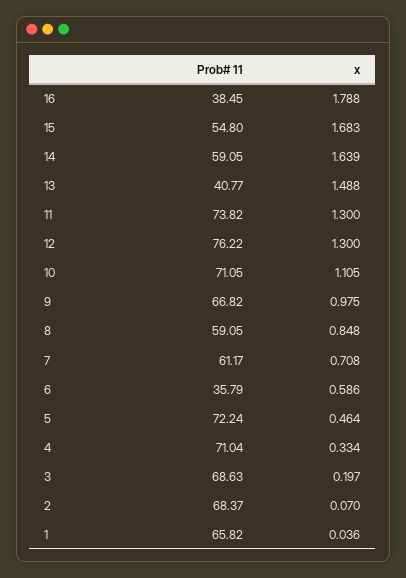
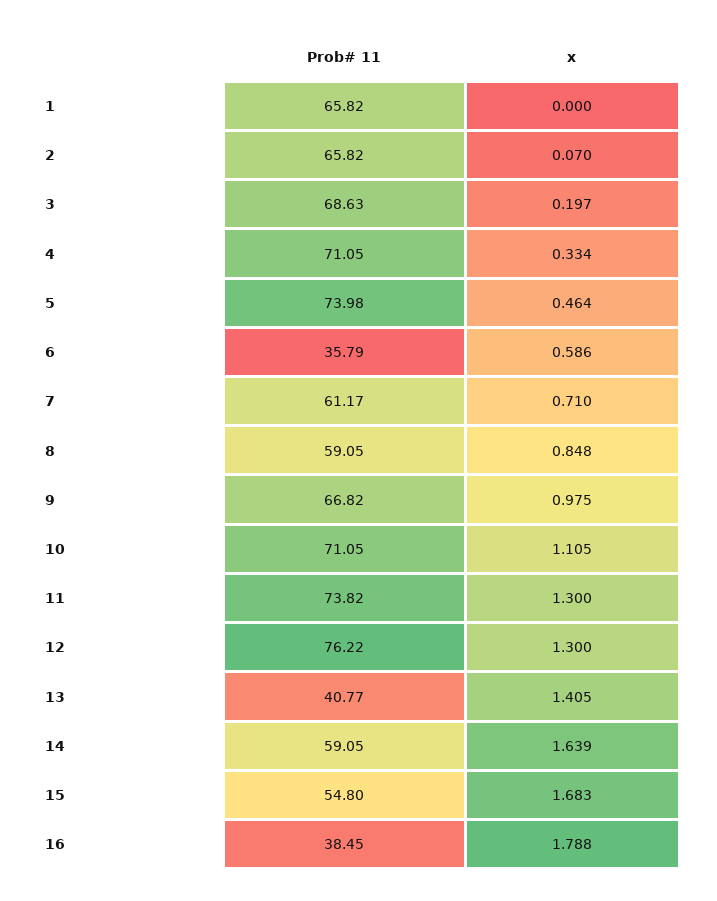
x, 13: 1.488 -> 1.405
x, 7: 0.708 -> 0.71
Prob# 11, 5: 72.24 -> 73.98
Prob# 11, 4: 71.04 -> 71.05
Prob# 11, 2: 68.37 -> 65.82
x, 1: 0.036 -> 0

